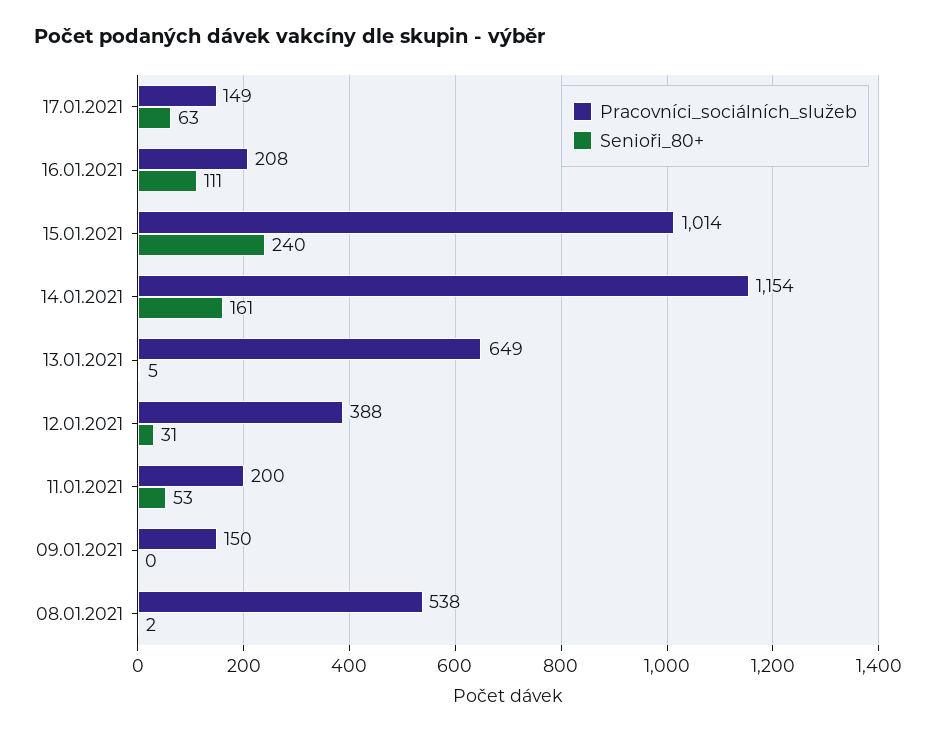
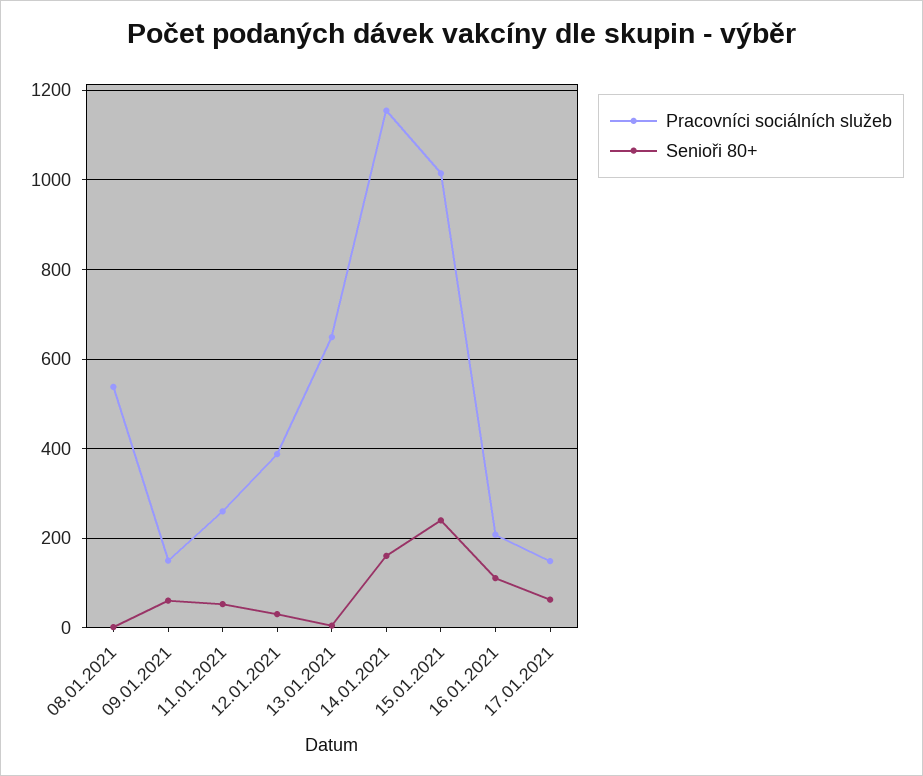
Pracovníci_sociálních_služeb, 11.01.2021: 200 -> 260
Senioři_80+, 09.01.2021: 0 -> 60

